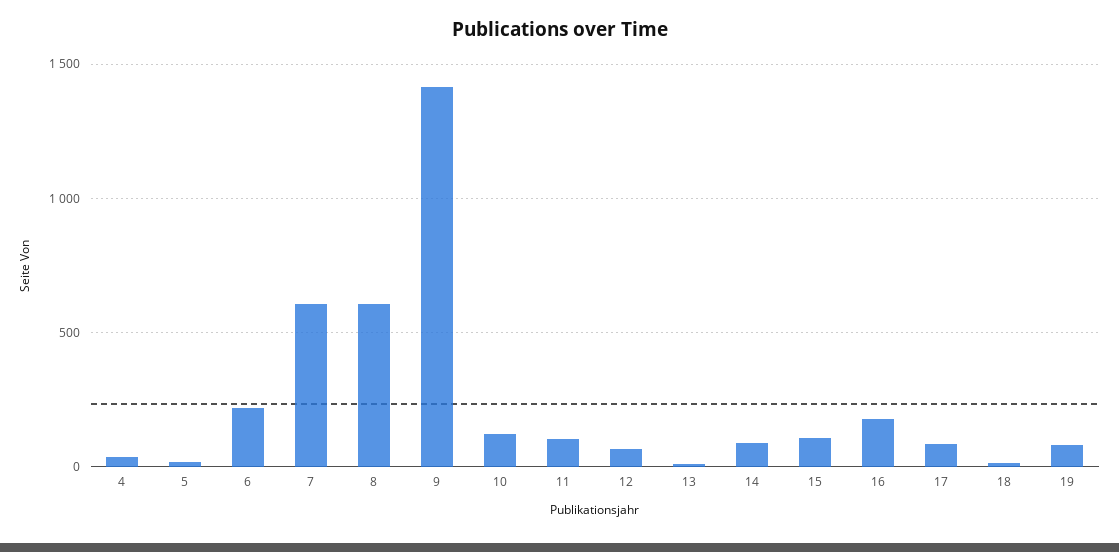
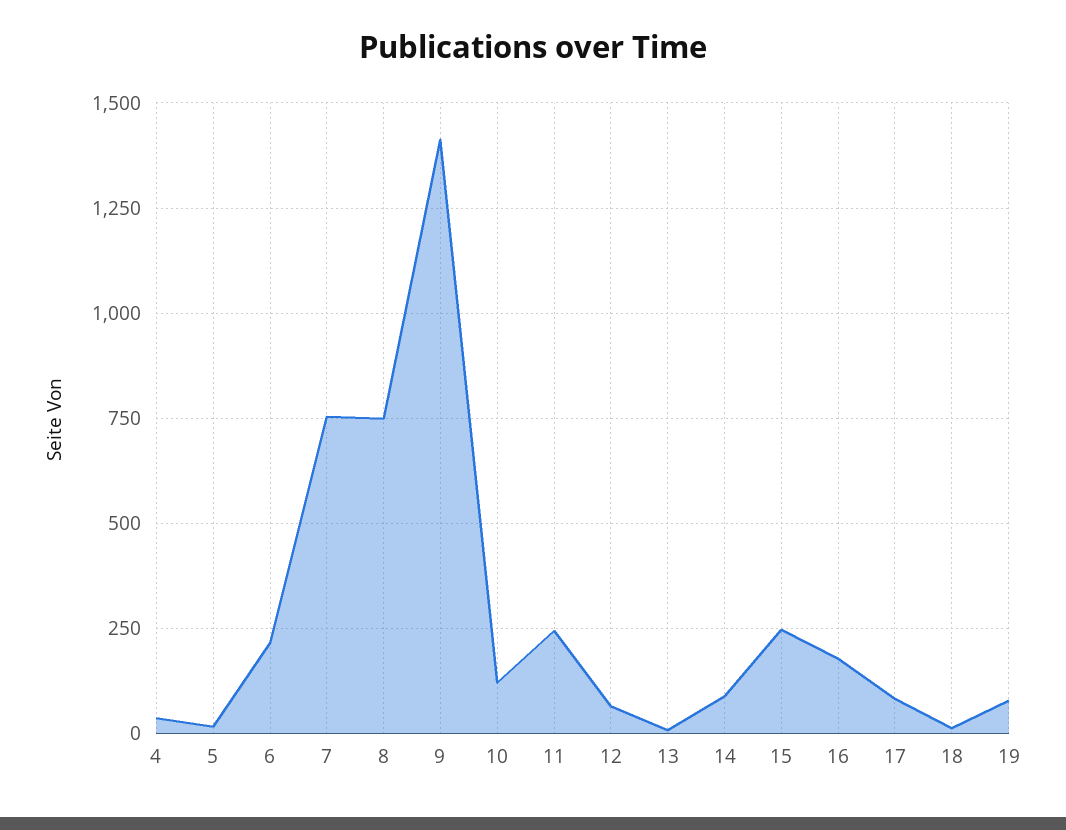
7: 600 -> 750
8: 600 -> 750
11: 100 -> 250
15: 100 -> 250

